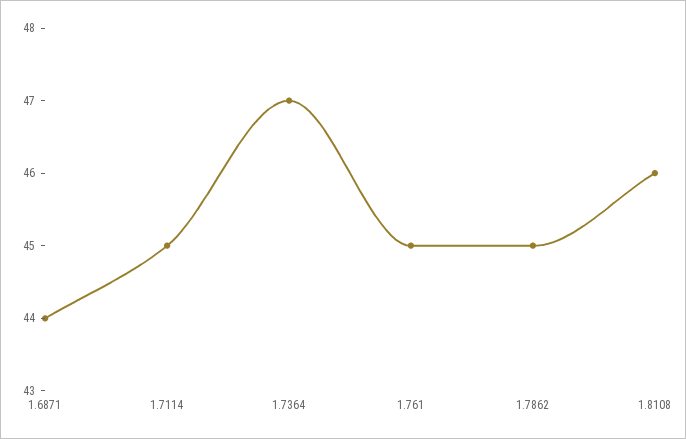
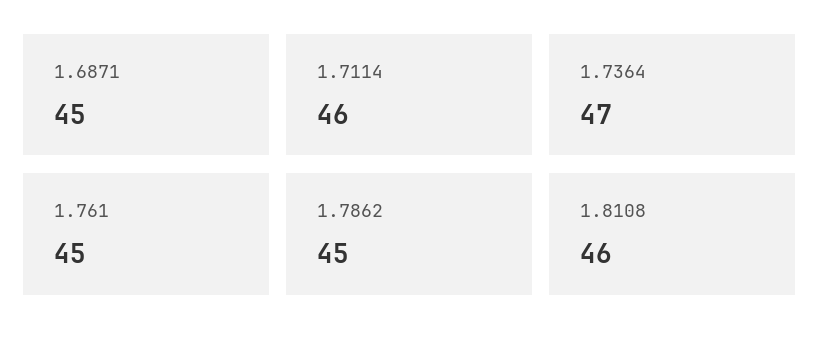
1.6871: 44 -> 45
1.7114: 45 -> 46

